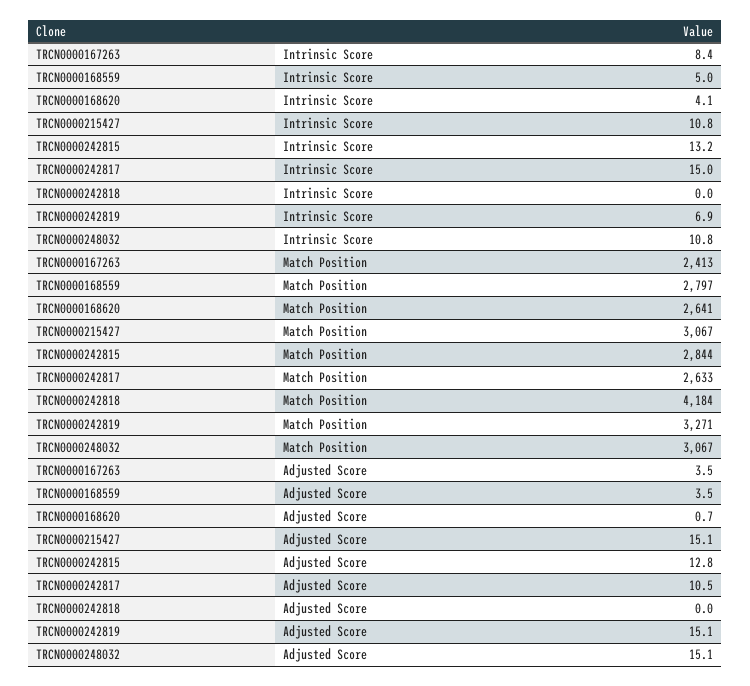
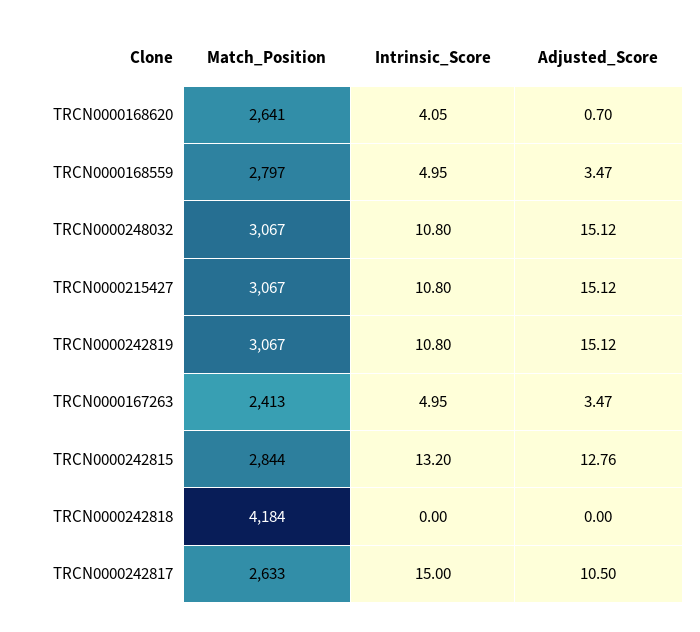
TRCN0000167263, Intrinsic Score: 8.4 -> 4.95
TRCN0000242819, Intrinsic Score: 6.9 -> 10.8
TRCN0000242819, Match Position: 3271 -> 3067

